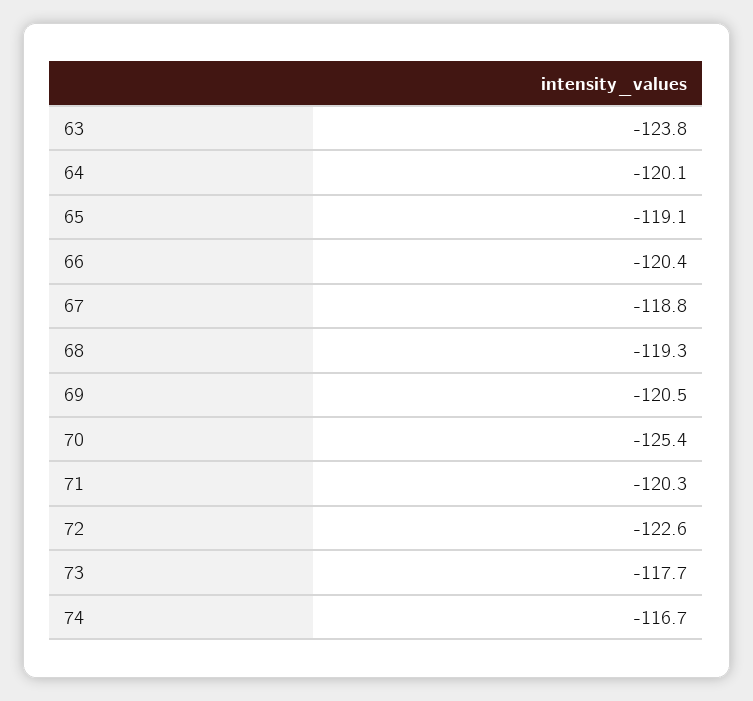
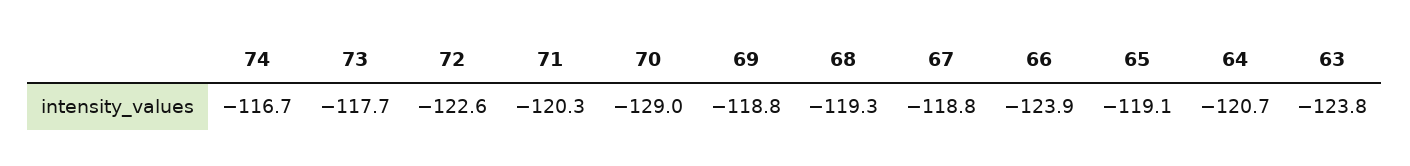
64: -120.1 -> -120.7
66: -120.4 -> -123.9
69: -120.5 -> -118.8
70: -125.4 -> -129

